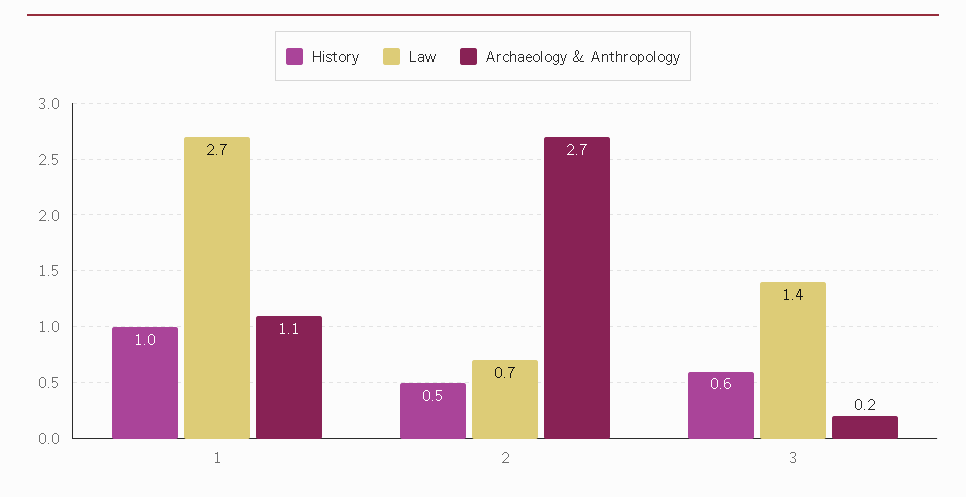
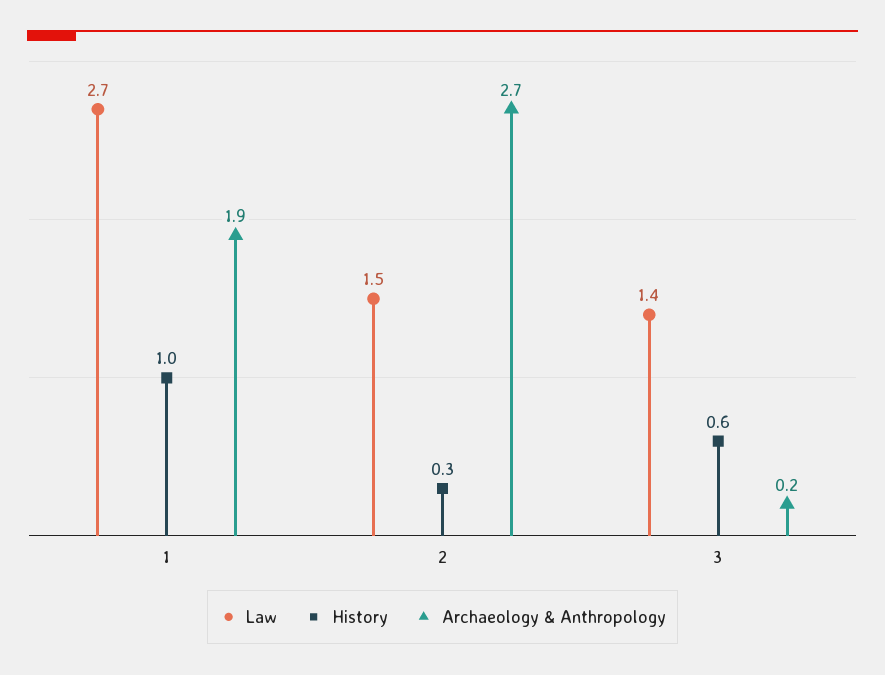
Archaeology & Anthropology, 1: 1.1 -> 1.9
History, 2: 0.5 -> 0.3
Law, 2: 0.7 -> 1.5

